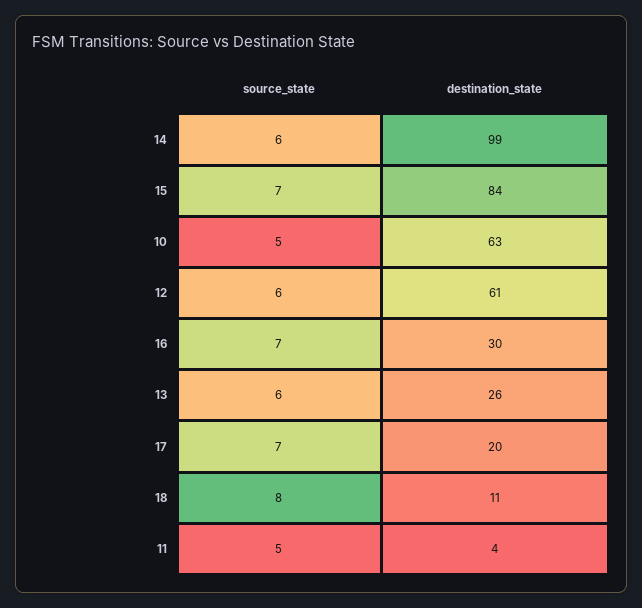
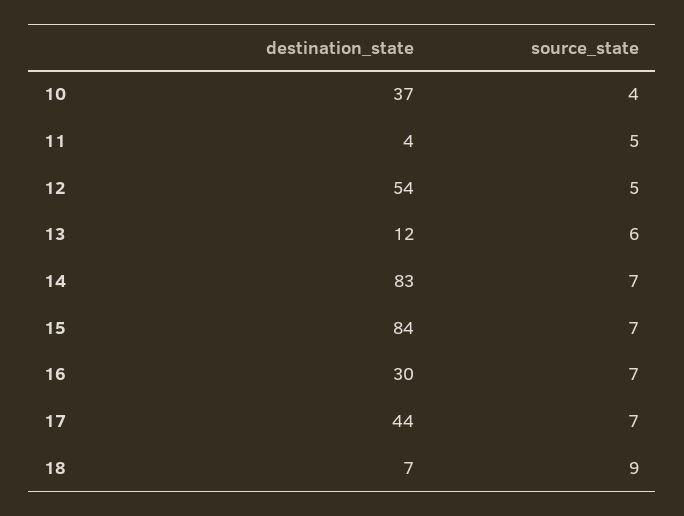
source_state, 14: 6 -> 7
destination_state, 14: 99 -> 83
source_state, 10: 5 -> 4
destination_state, 10: 63 -> 37
source_state, 12: 6 -> 5
destination_state, 12: 61 -> 54
destination_state, 13: 26 -> 12
destination_state, 17: 20 -> 44
source_state, 18: 8 -> 9
destination_state, 18: 11 -> 7

